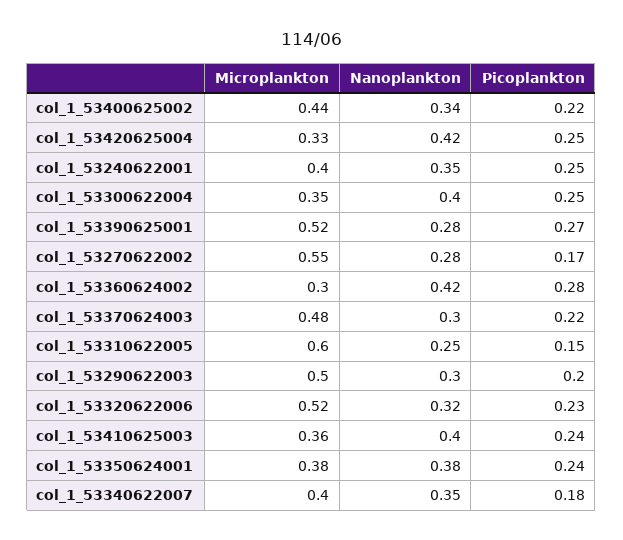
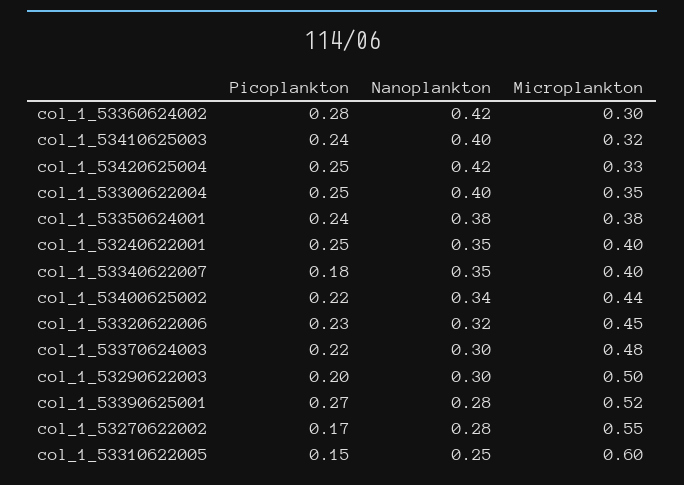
Microplankton, col_1_53320622006: 0.52 -> 0.45
Microplankton, col_1_53410625003: 0.36 -> 0.32

